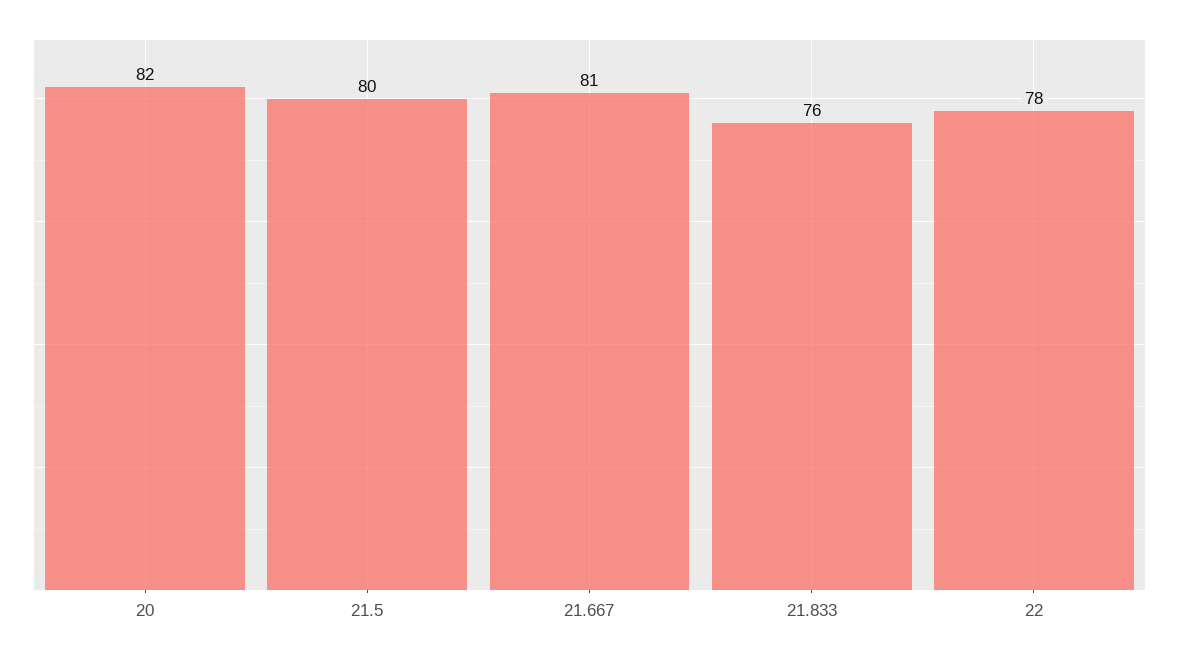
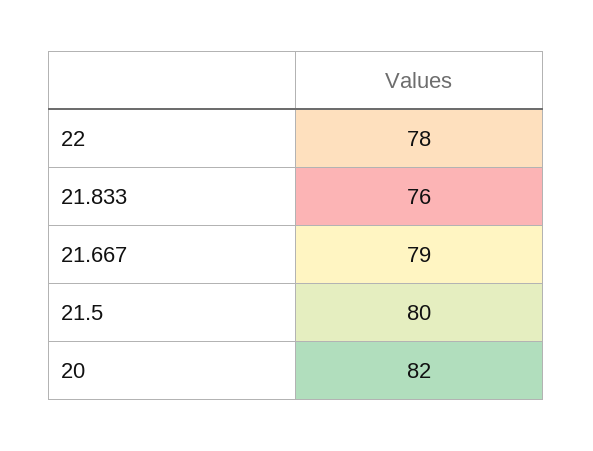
21.667: 81 -> 79

